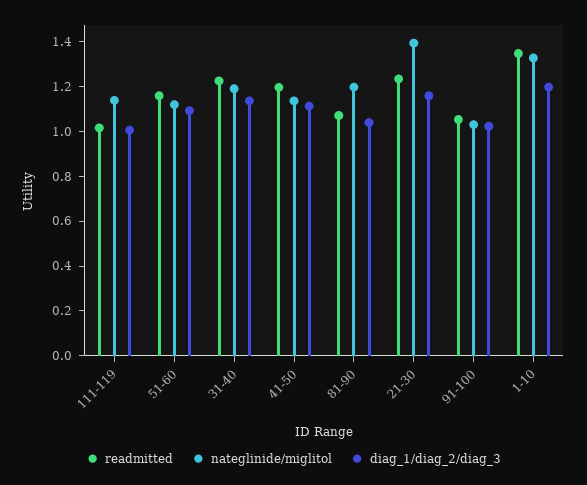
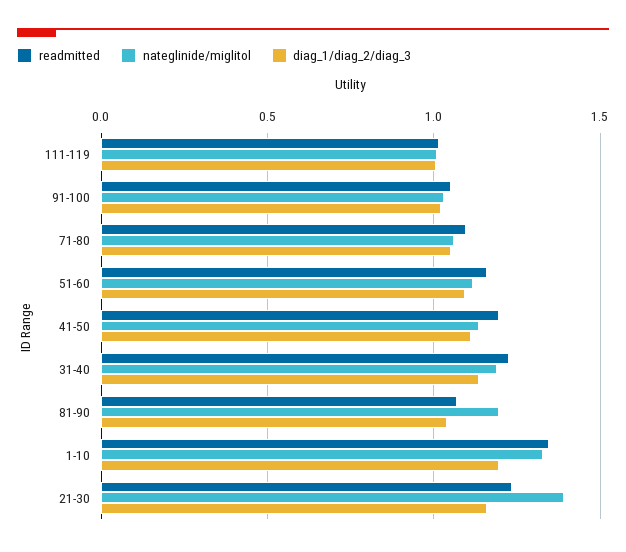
nateglinide/miglitol, 111-119: 1.15 -> 1
readmitted, 71-80: none -> 1.1
nateglinide/miglitol, 71-80: none -> 1.05
diag_1/diag_2/diag_3, 71-80: none -> 1.05

